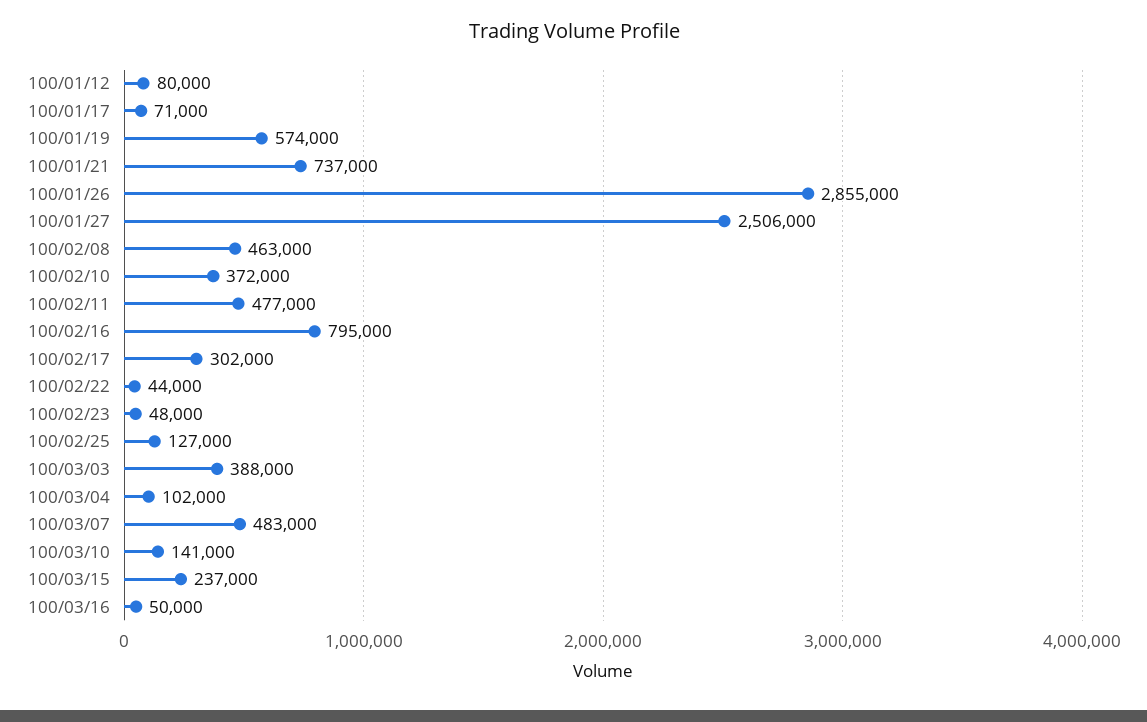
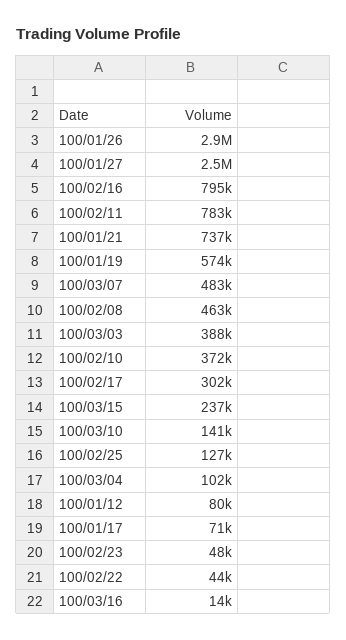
100/02/11: 477000 -> 783000
100/03/16: 50000 -> 14000

